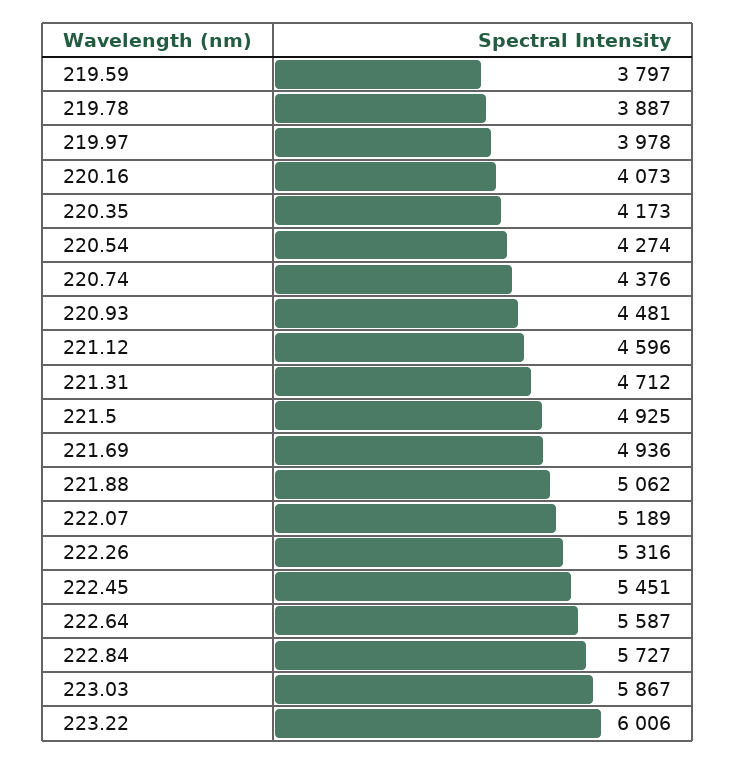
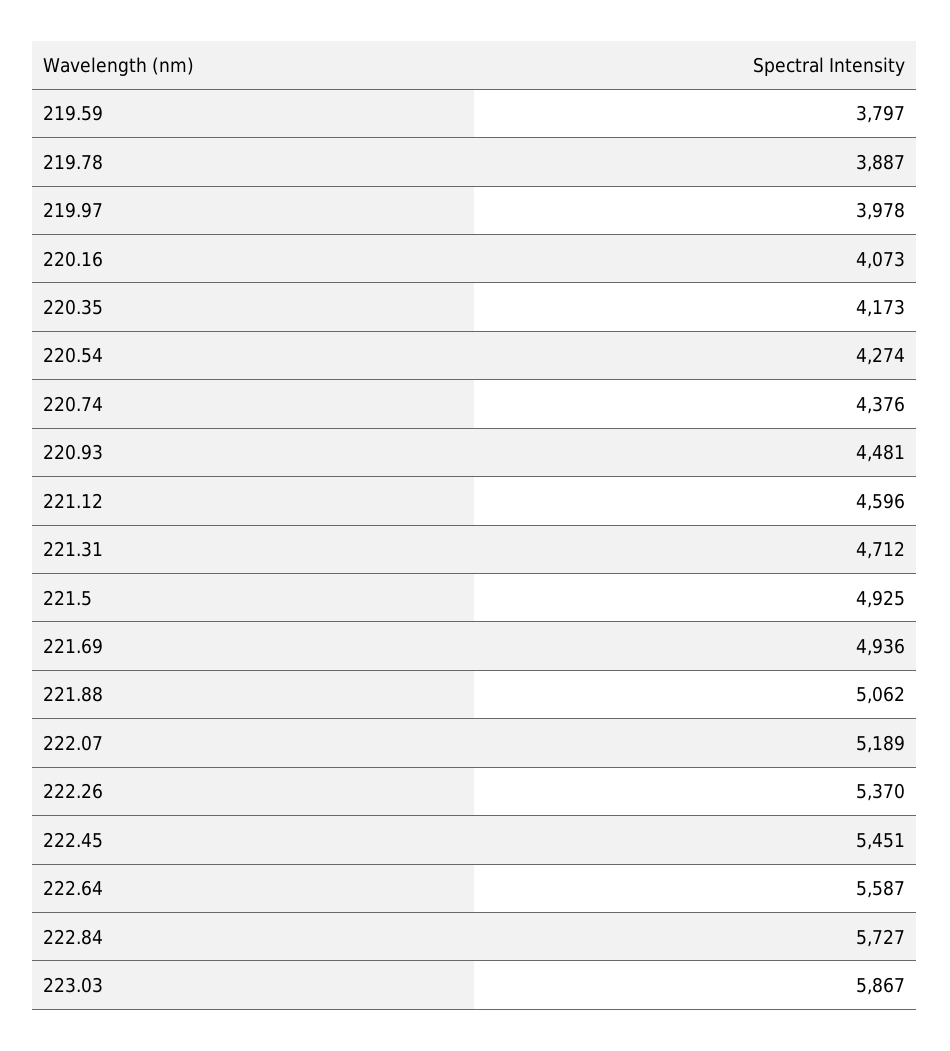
222.26: 5316 -> 5370
223.22: 6006 -> none

